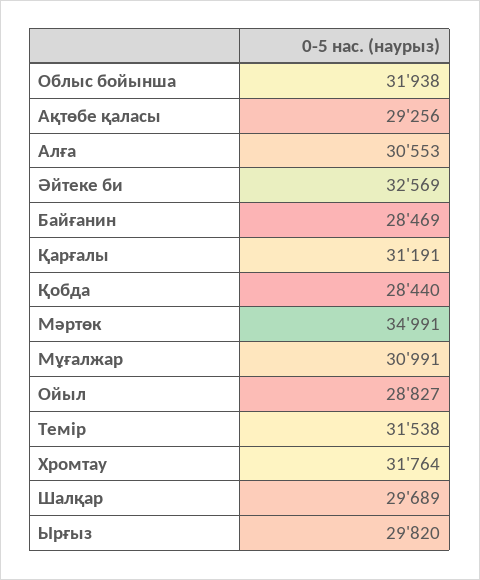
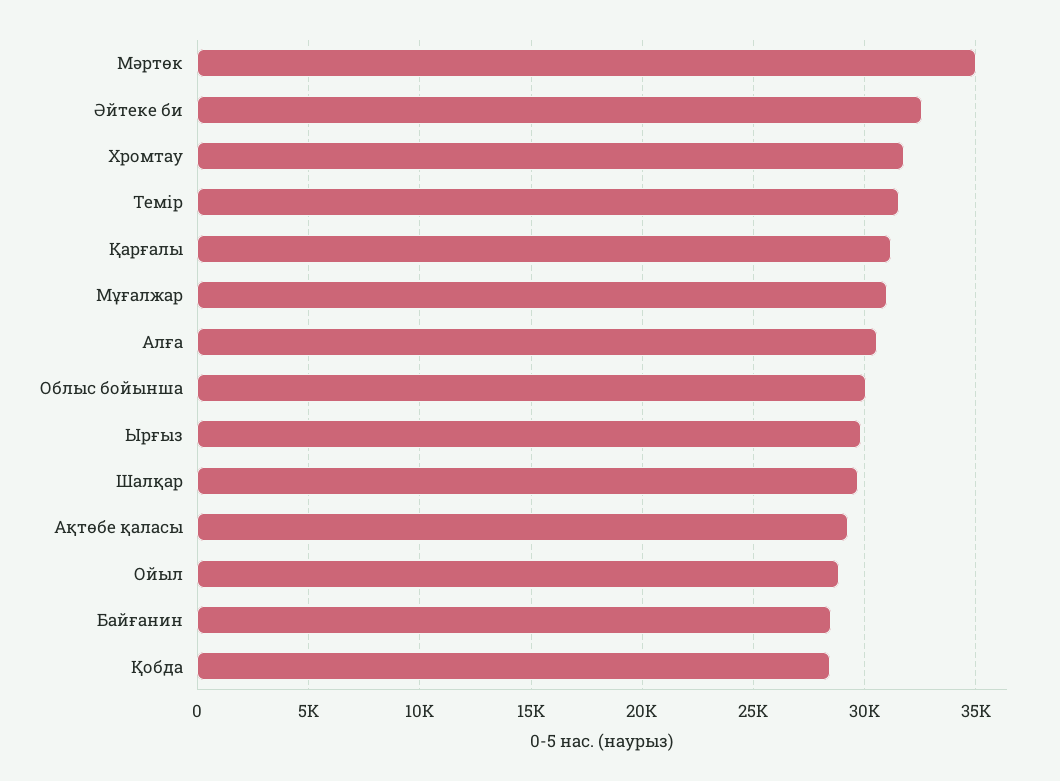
Облыс бойынша: 31938 -> 30000

